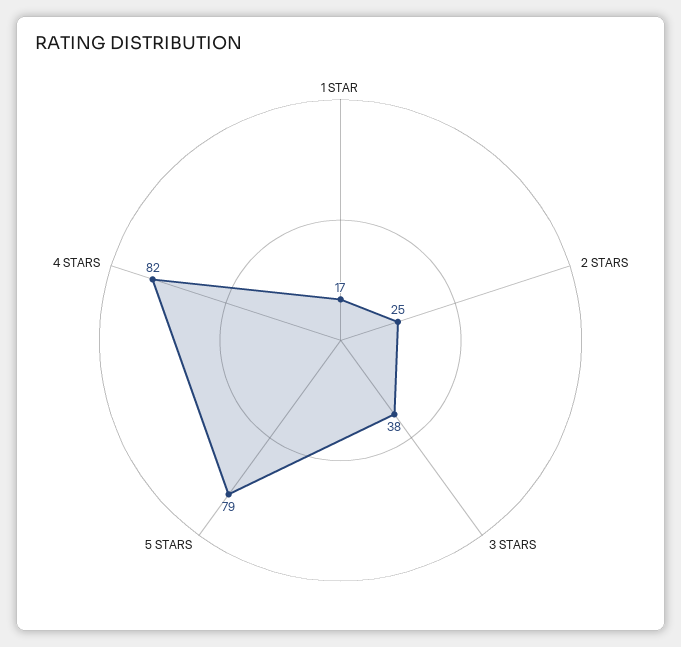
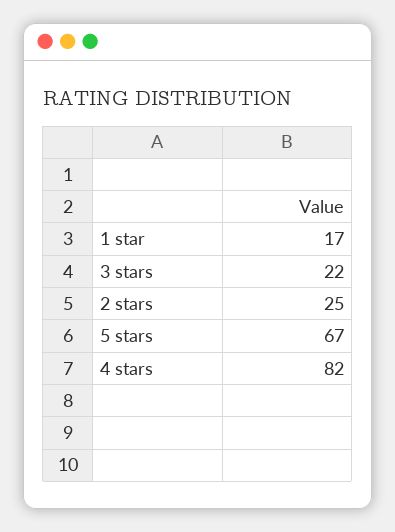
3 STARS: 38 -> 22
5 STARS: 79 -> 67

